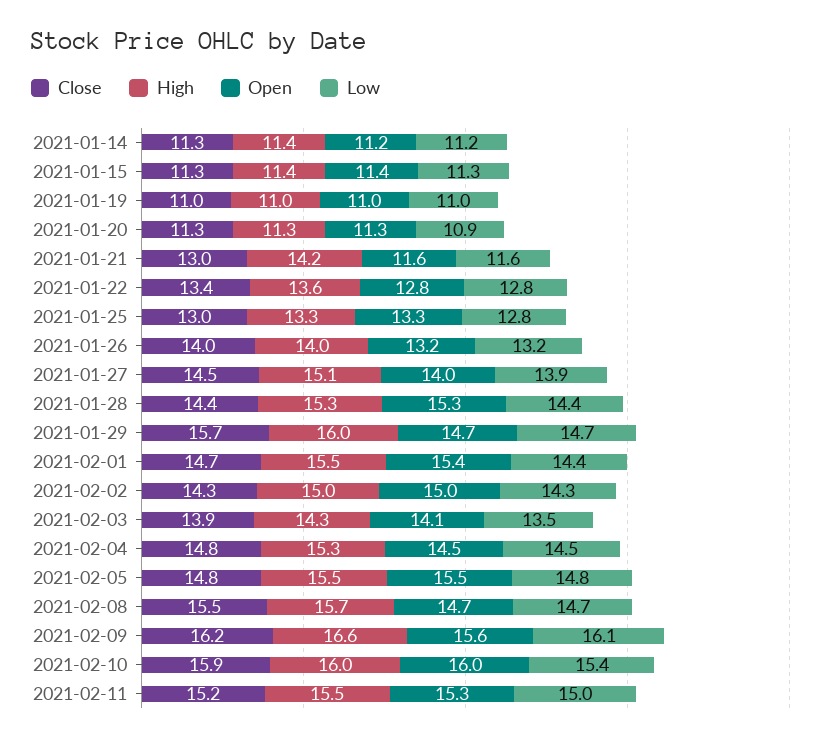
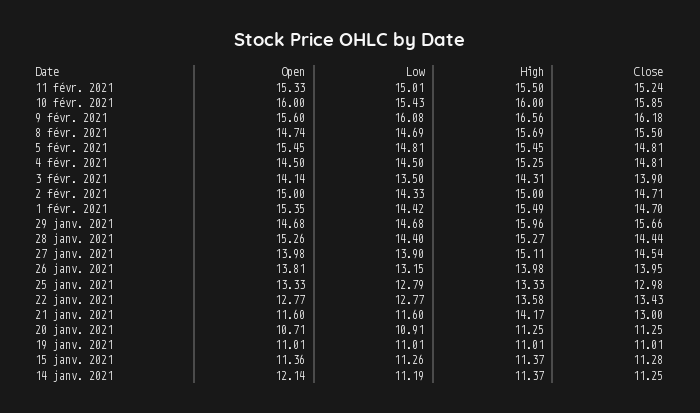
Open, 2021-01-14: 11.2 -> 12.14
Open, 2021-01-20: 11.3 -> 10.71
Open, 2021-01-26: 13.2 -> 13.81
Close, 2021-02-02: 14.3 -> 14.71

